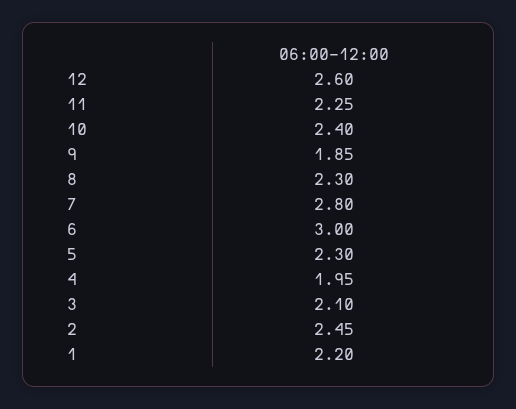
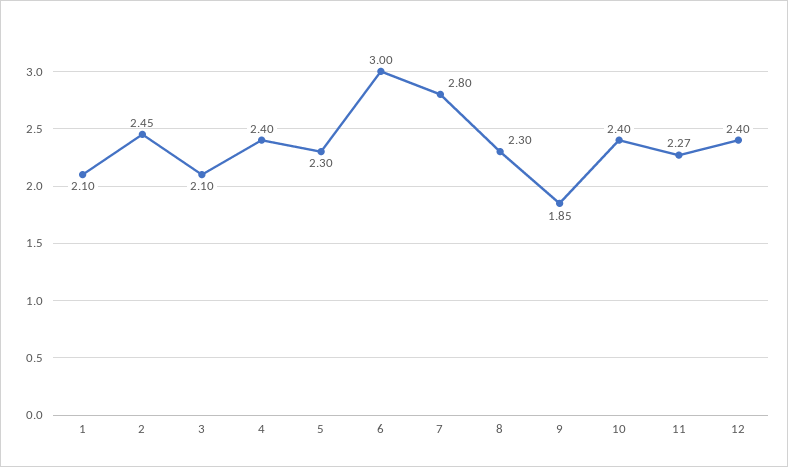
12: 2.6 -> 2.4
11: 2.25 -> 2.27
4: 1.95 -> 2.4
1: 2.2 -> 2.1

